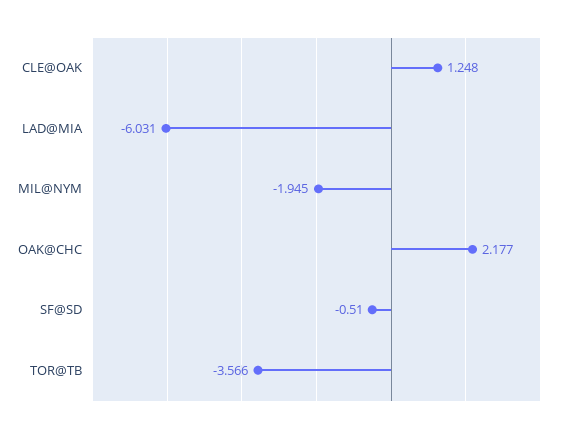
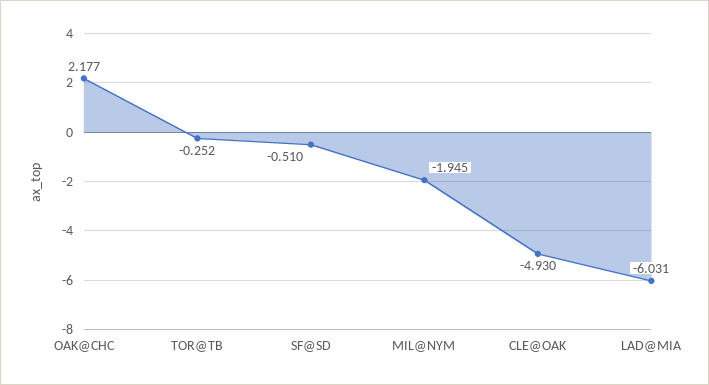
CLE@OAK: 1.248 -> -4.93
TOR@TB: -3.566 -> -0.252

